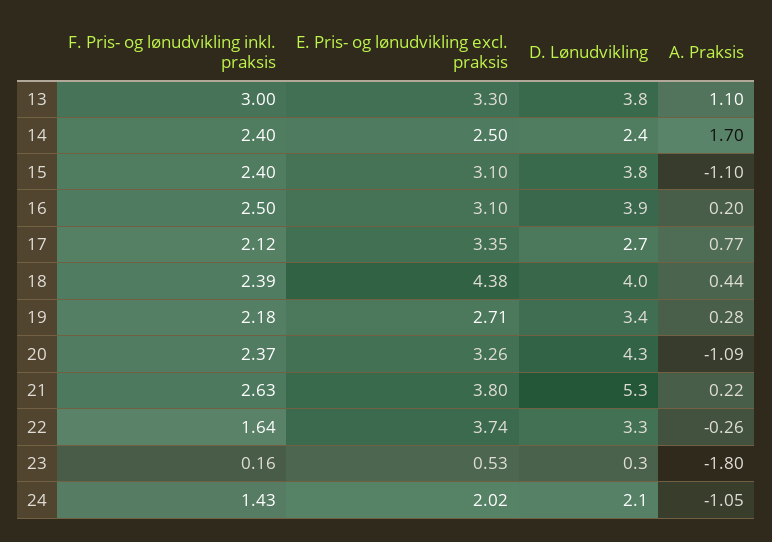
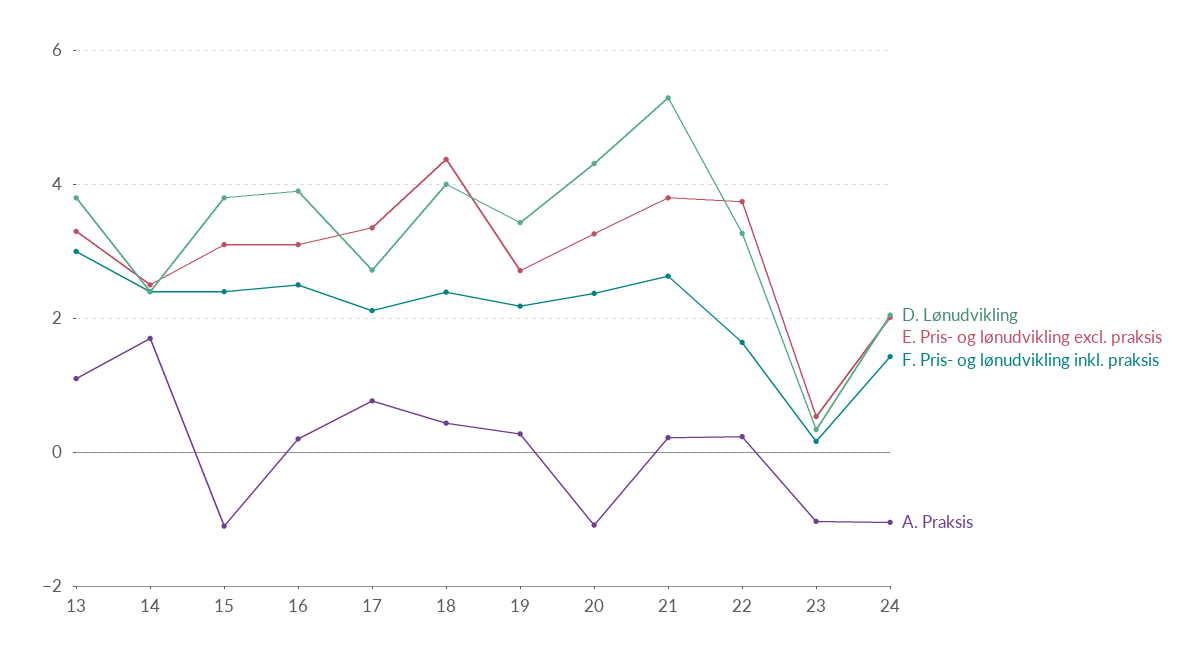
A. Praksis, 22: -0.26 -> 0.2
A. Praksis, 23: -1.8 -> -1

